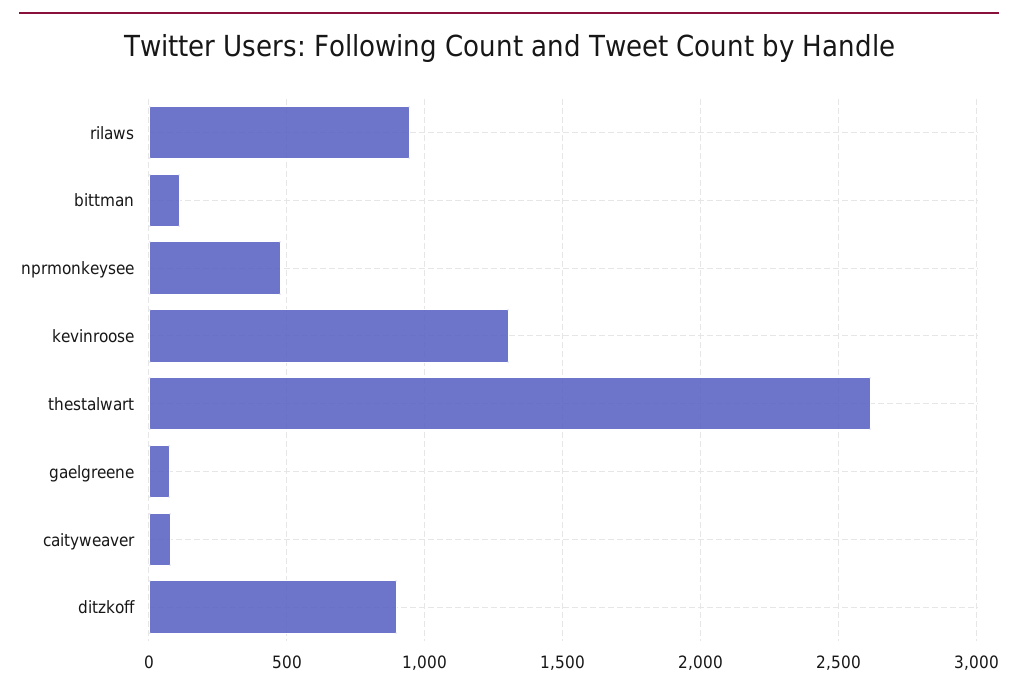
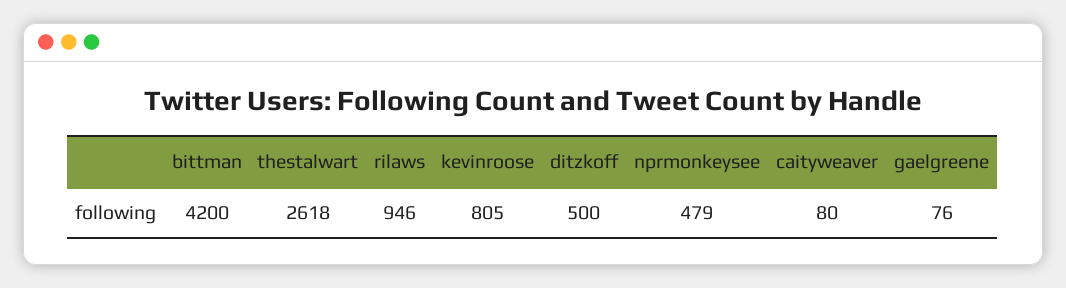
bittman: 100 -> 4200
kevinroose: 1300 -> 805
ditzkoff: 900 -> 500

